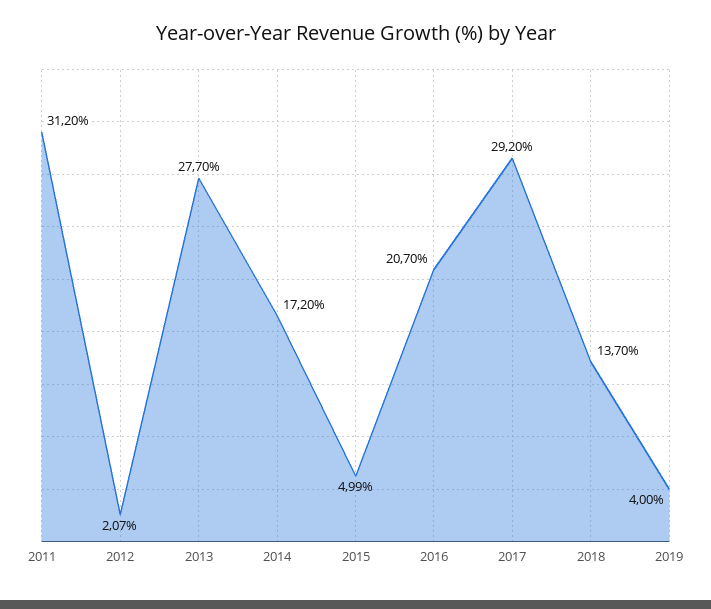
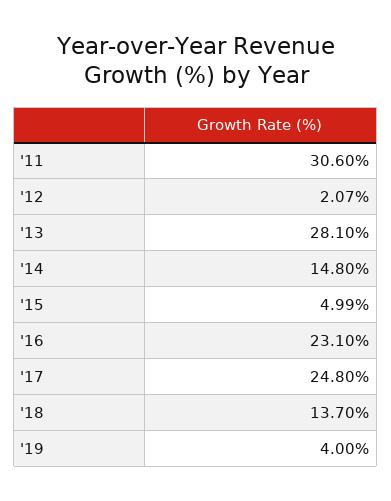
2011: 31.2 -> 30.6
2013: 27.7 -> 28.1
2014: 17.2 -> 14.8
2016: 20.7 -> 23.1
2017: 29.2 -> 24.8

